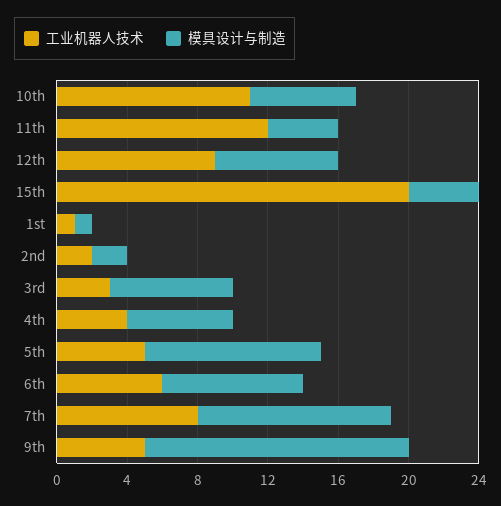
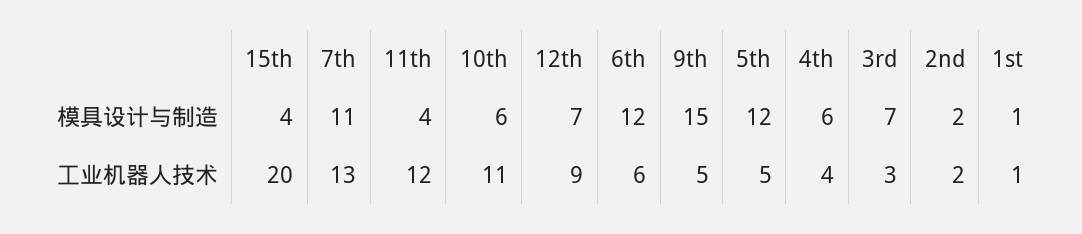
模具设计与制造, 5th: 10 -> 12
模具设计与制造, 6th: 8 -> 12
工业机器人技术, 7th: 8 -> 13

